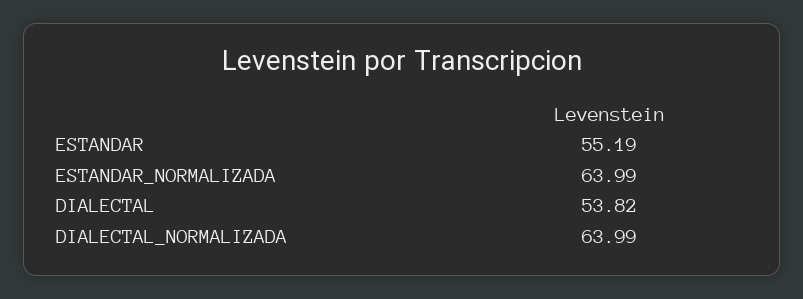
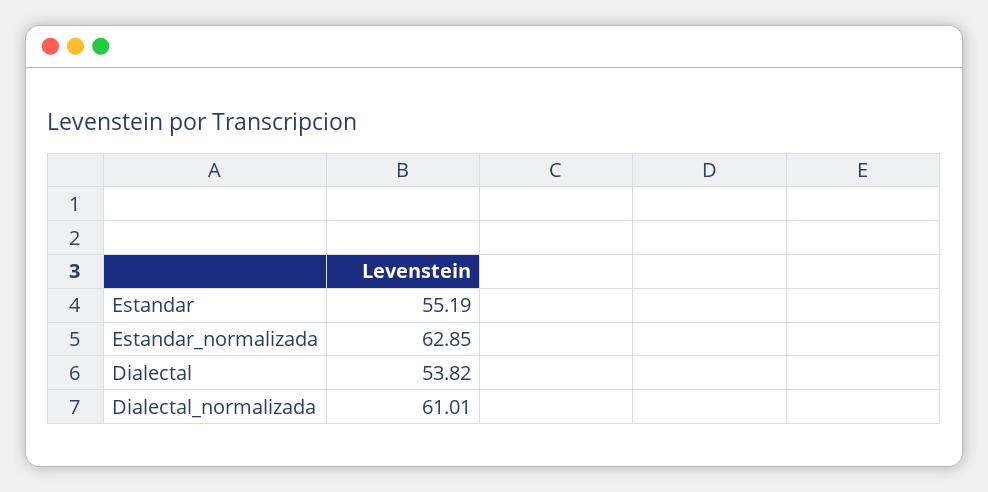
ESTANDAR_NORMALIZADA: 63.99 -> 62.85
DIALECTAL_NORMALIZADA: 63.99 -> 61.01

